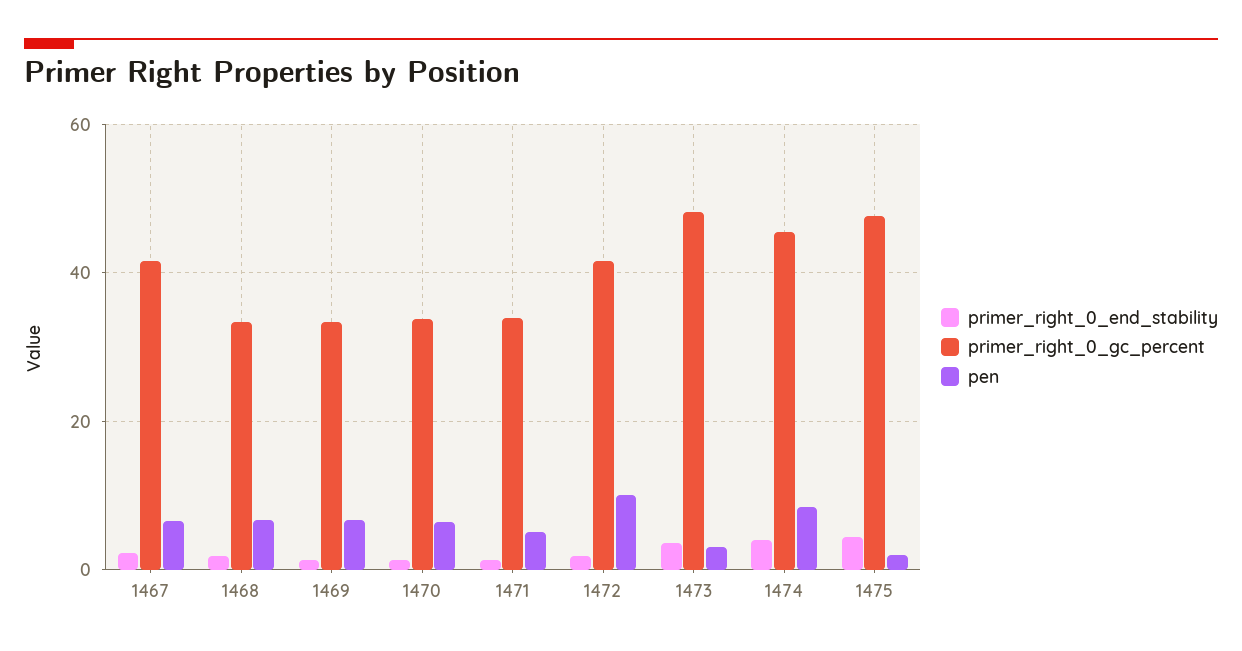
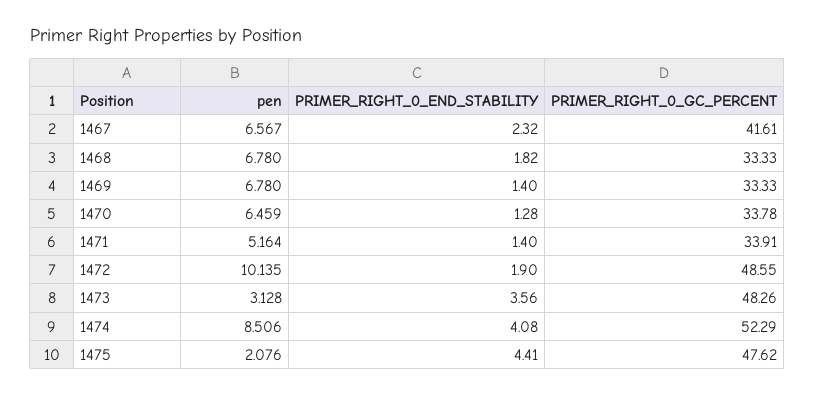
primer_right_0_gc_percent, 1472: 42 -> 48.55
primer_right_0_gc_percent, 1474: 46 -> 52.29

